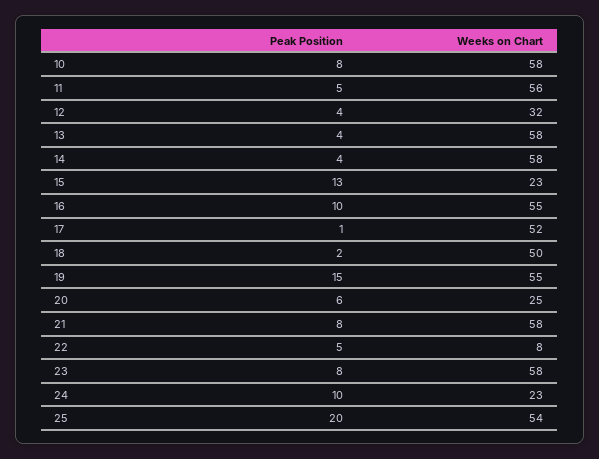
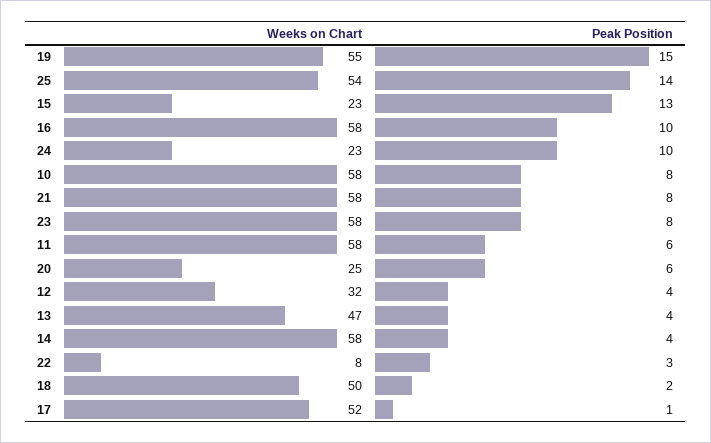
Peak Position, 11: 5 -> 6
Weeks on Chart, 11: 56 -> 58
Weeks on Chart, 13: 58 -> 47
Weeks on Chart, 16: 55 -> 58
Peak Position, 22: 5 -> 3
Peak Position, 25: 20 -> 14

